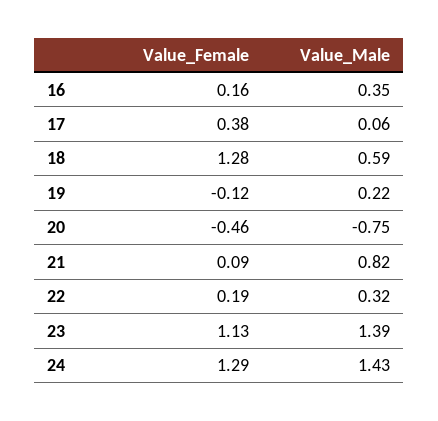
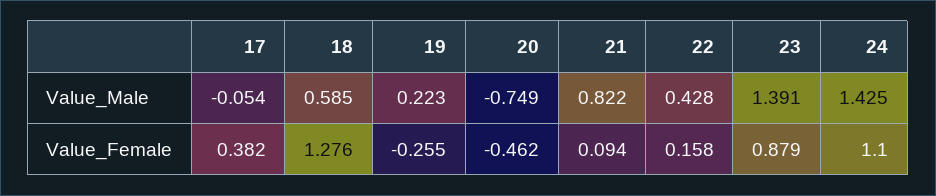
Value_Female, 16: 0.16 -> none
Value_Male, 16: 0.35 -> none
Value_Male, 17: 0.06 -> -0.054
Value_Female, 19: -0.12 -> -0.255
Value_Female, 22: 0.19 -> 0.158
Value_Male, 22: 0.32 -> 0.428
Value_Female, 23: 1.13 -> 0.879
Value_Female, 24: 1.29 -> 1.1

